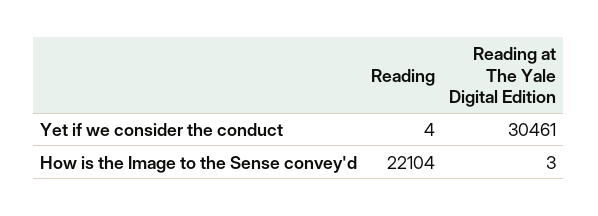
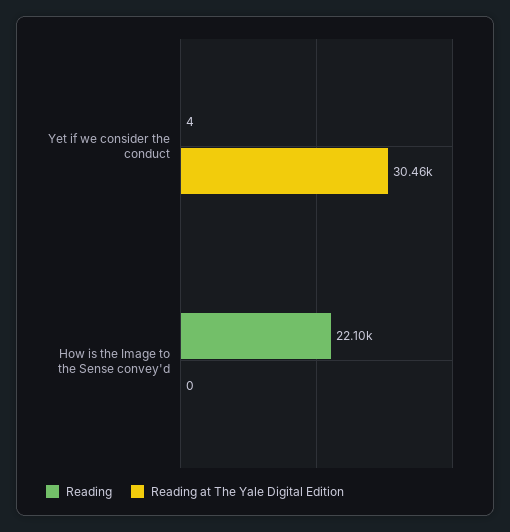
Reading at The Yale Digital Edition, How is the Image to the Sense convey'd: 3 -> 0

